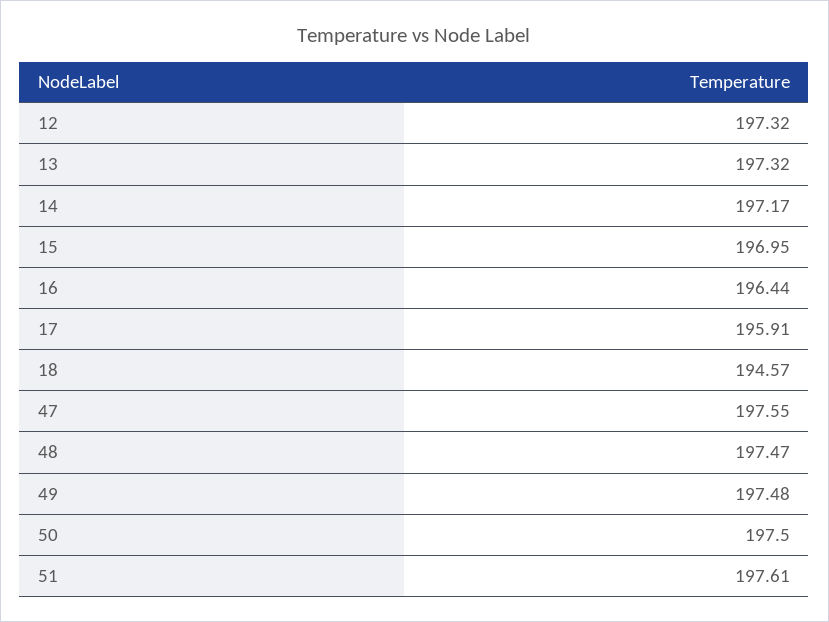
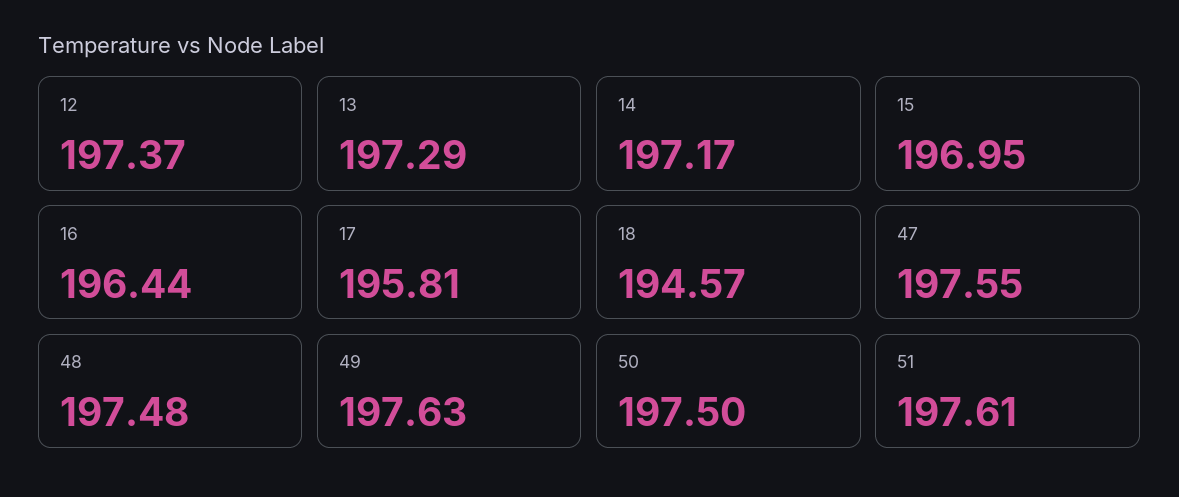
12: 197.32 -> 197.37
13: 197.32 -> 197.29
17: 195.91 -> 195.81
48: 197.47 -> 197.48
49: 197.48 -> 197.63

